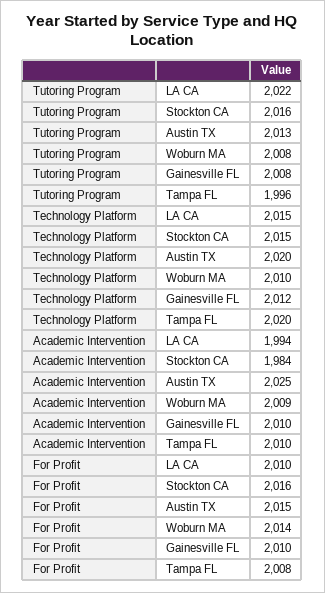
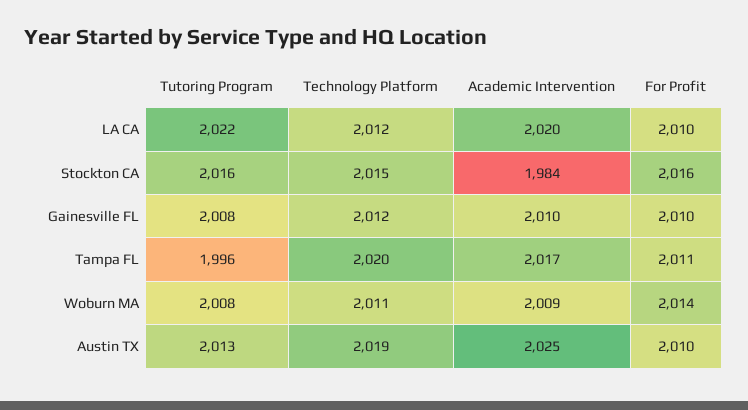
Technology Platform, LA CA: 2015 -> 2012
Technology Platform, Austin TX: 2020 -> 2019
Technology Platform, Woburn MA: 2010 -> 2011
Academic Intervention, LA CA: 1994 -> 2020
Academic Intervention, Tampa FL: 2010 -> 2017
For Profit, Austin TX: 2015 -> 2010
For Profit, Tampa FL: 2008 -> 2011

